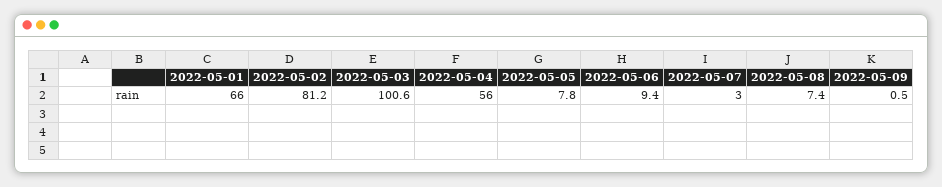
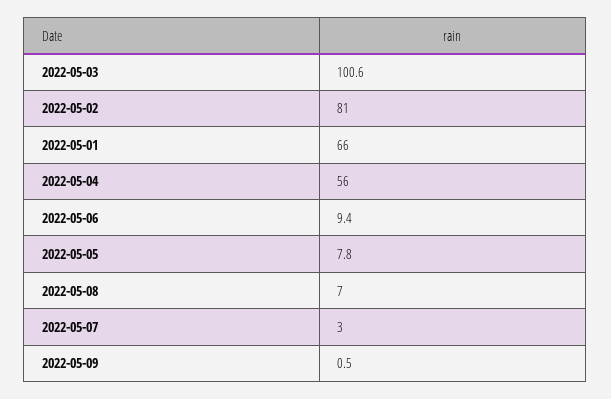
2022-05-02: 81.2 -> 81
2022-05-08: 7.4 -> 7

